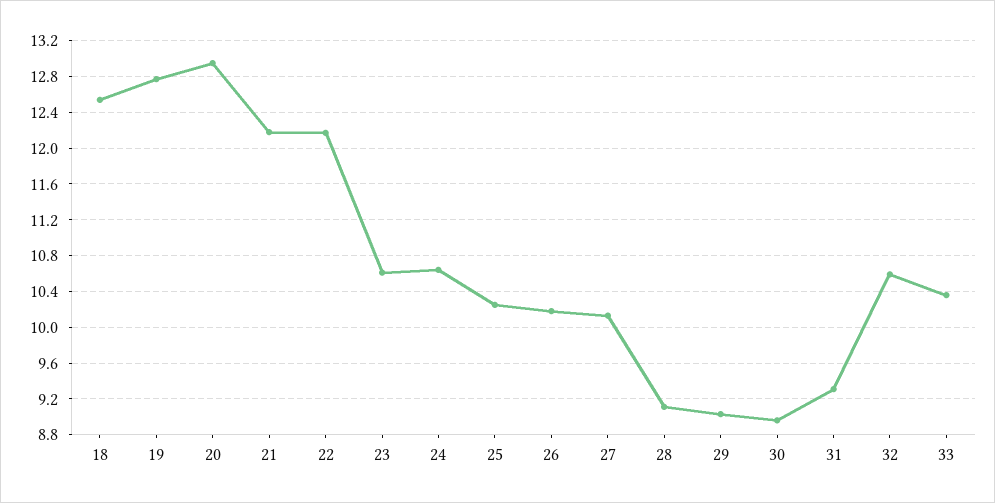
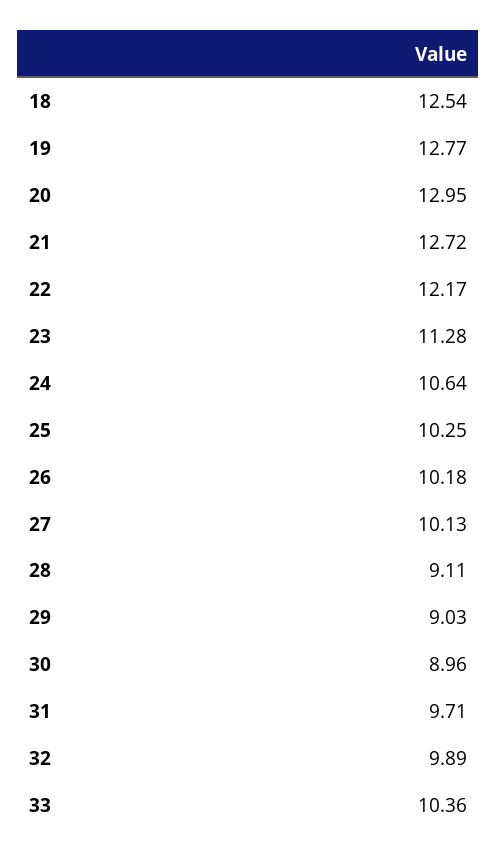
21: 12.2 -> 12.72
23: 10.6 -> 11.28
31: 9.3 -> 9.71
32: 10.6 -> 9.89

